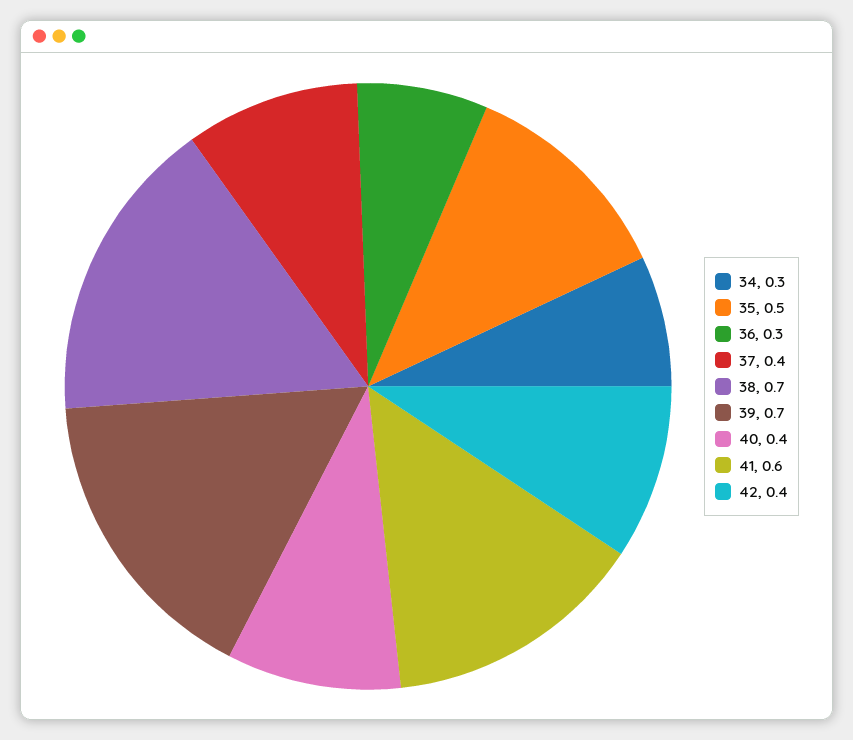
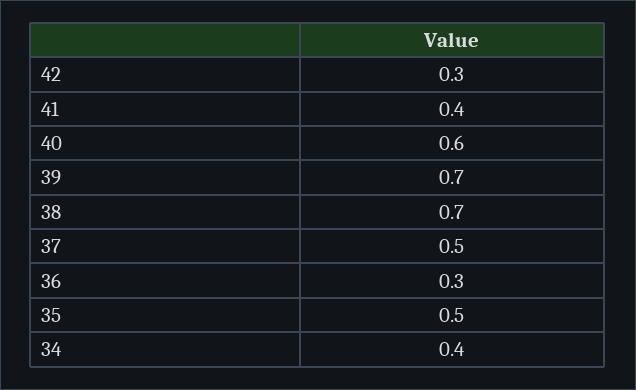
34: 0.3 -> 0.4
37: 0.4 -> 0.5
40: 0.4 -> 0.6
41: 0.6 -> 0.4
42: 0.4 -> 0.3

